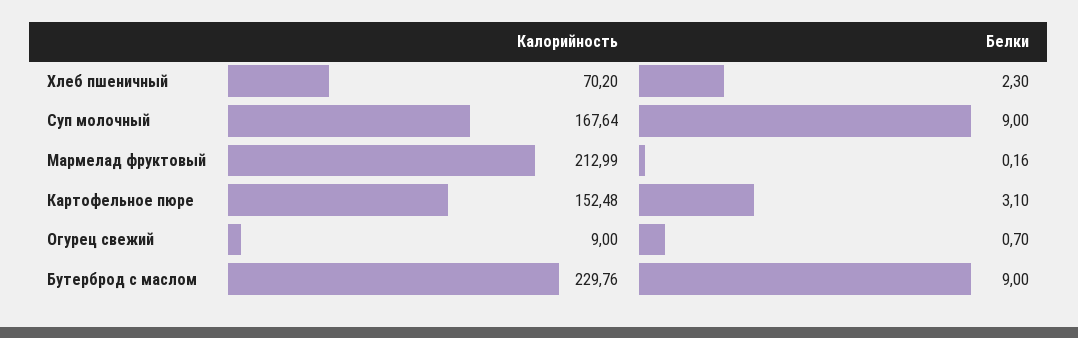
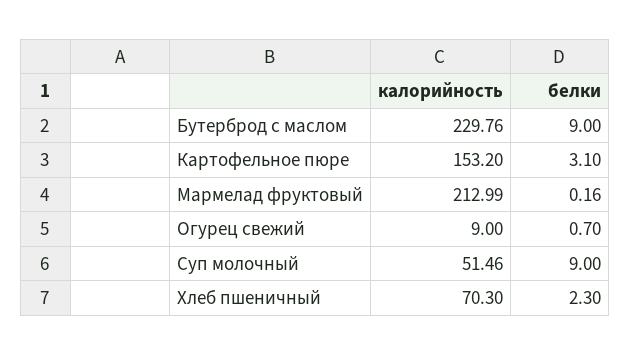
Калорийность, Хлеб пшеничный: 70.2 -> 70.3
Калорийность, Суп молочный: 167.64 -> 51.46
Калорийность, Картофельное пюре: 152.48 -> 153.2

